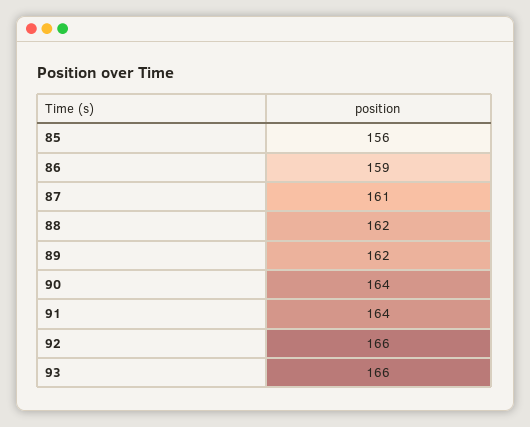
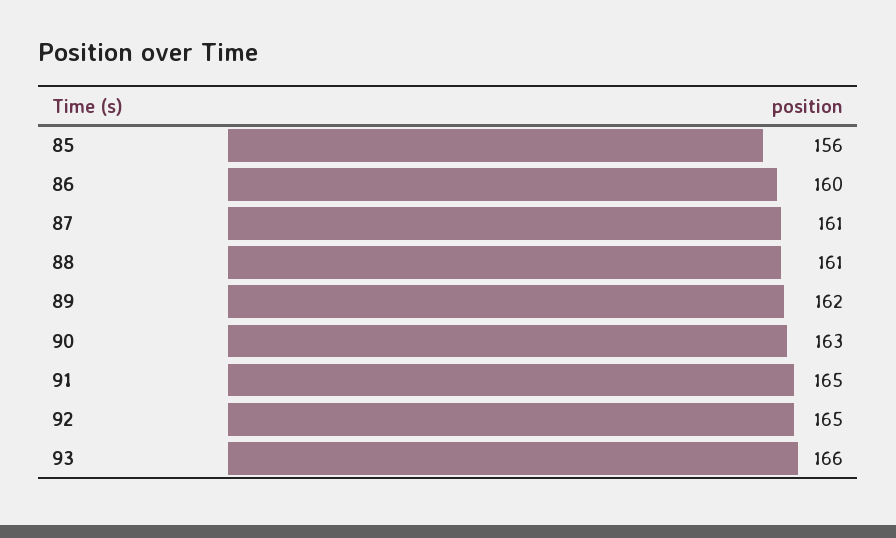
86: 159 -> 160
88: 162 -> 161
90: 164 -> 163
91: 164 -> 165
92: 166 -> 165

